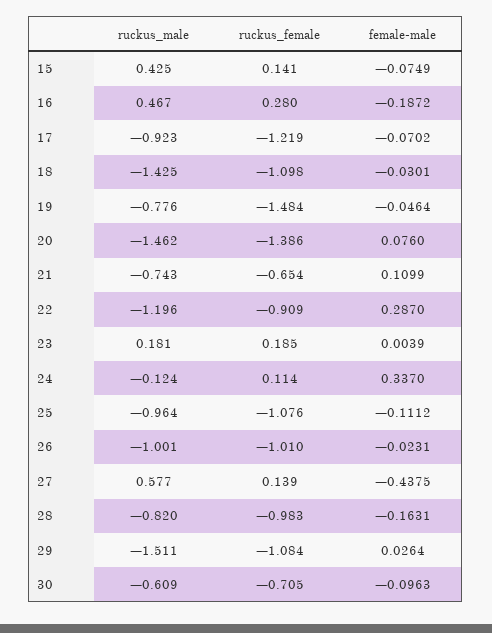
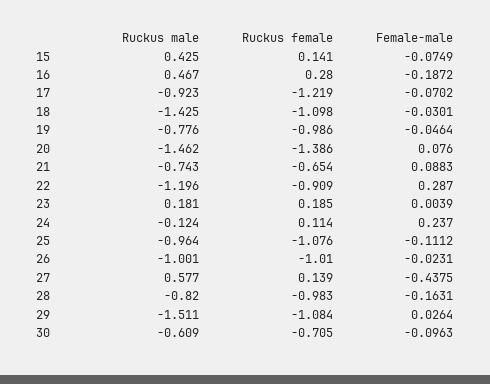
ruckus_female, 19: -1.484 -> -0.986
female-male, 21: 0.1099 -> 0.0883
female-male, 24: 0.337 -> 0.237

